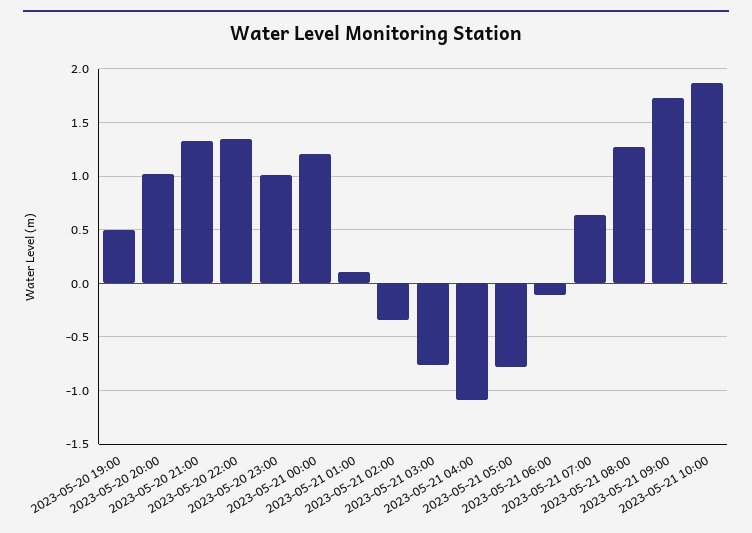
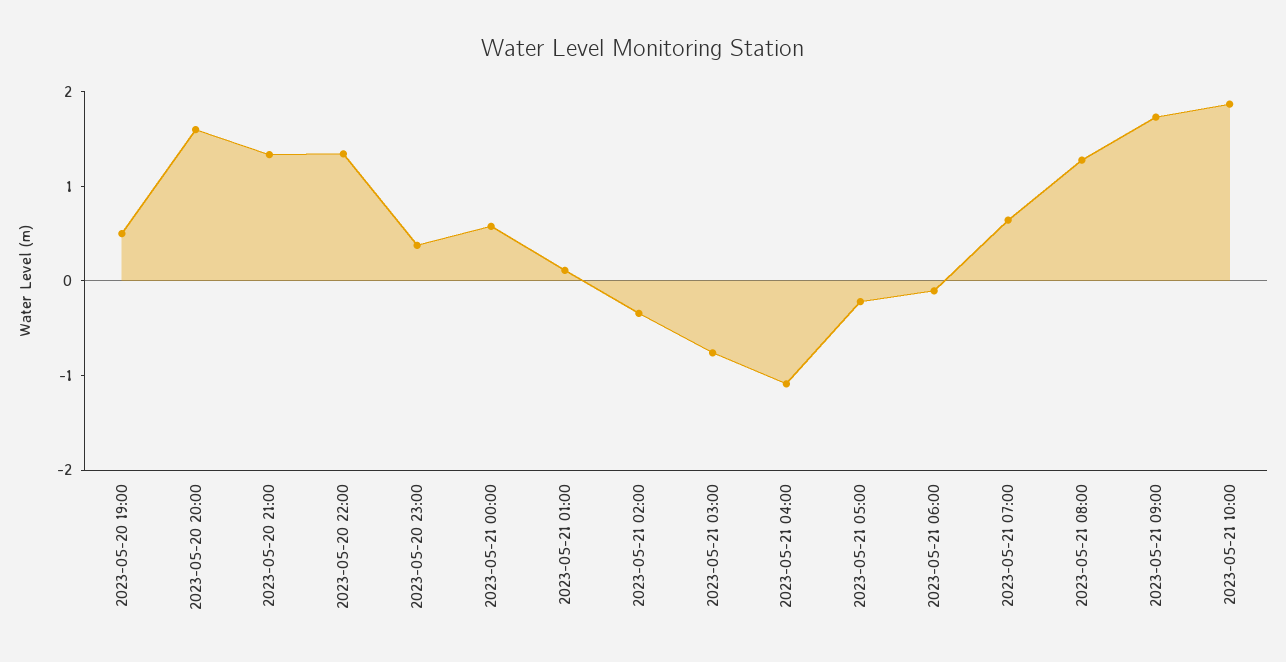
2023-05-20 20:00: 1 -> 1.6
2023-05-20 23:00: 1 -> 0.4
2023-05-21 00:00: 1.2 -> 0.6
2023-05-21 05:00: -0.8 -> -0.2

